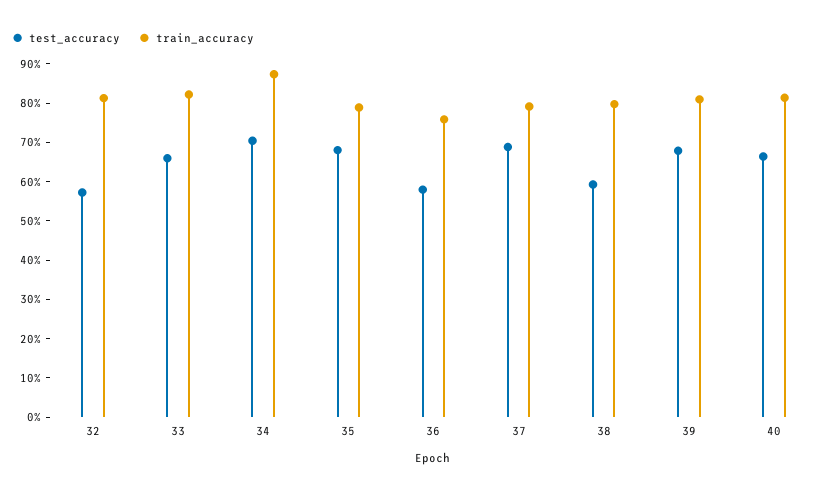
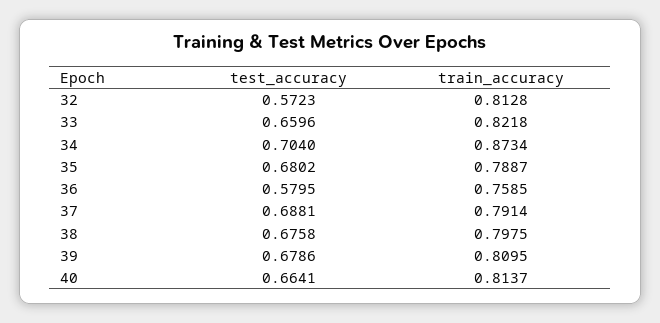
test_accuracy, 38: 0.6 -> 0.6758

